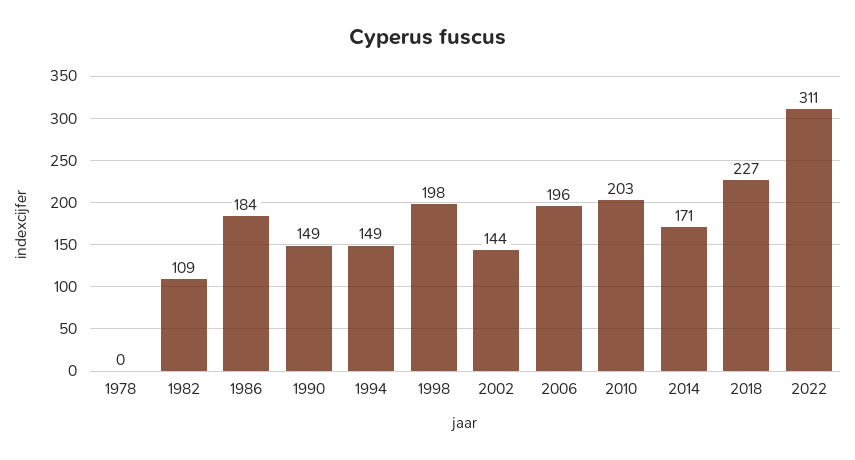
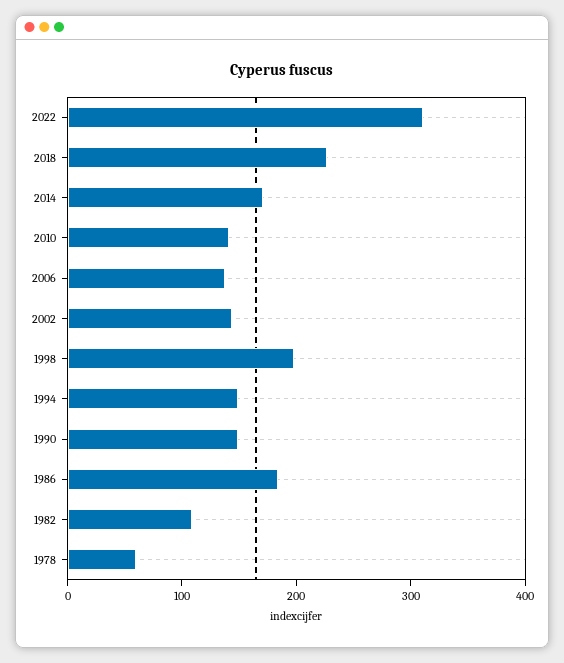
1978: 0 -> 60
2006: 196 -> 140
2010: 203 -> 140

